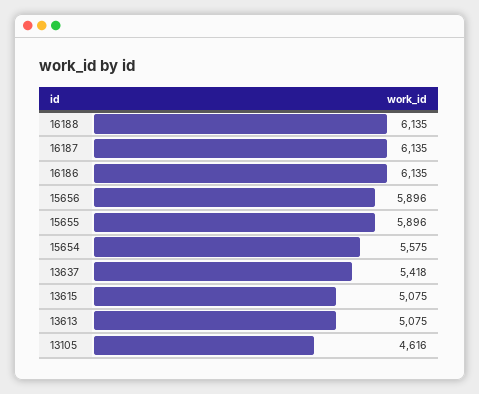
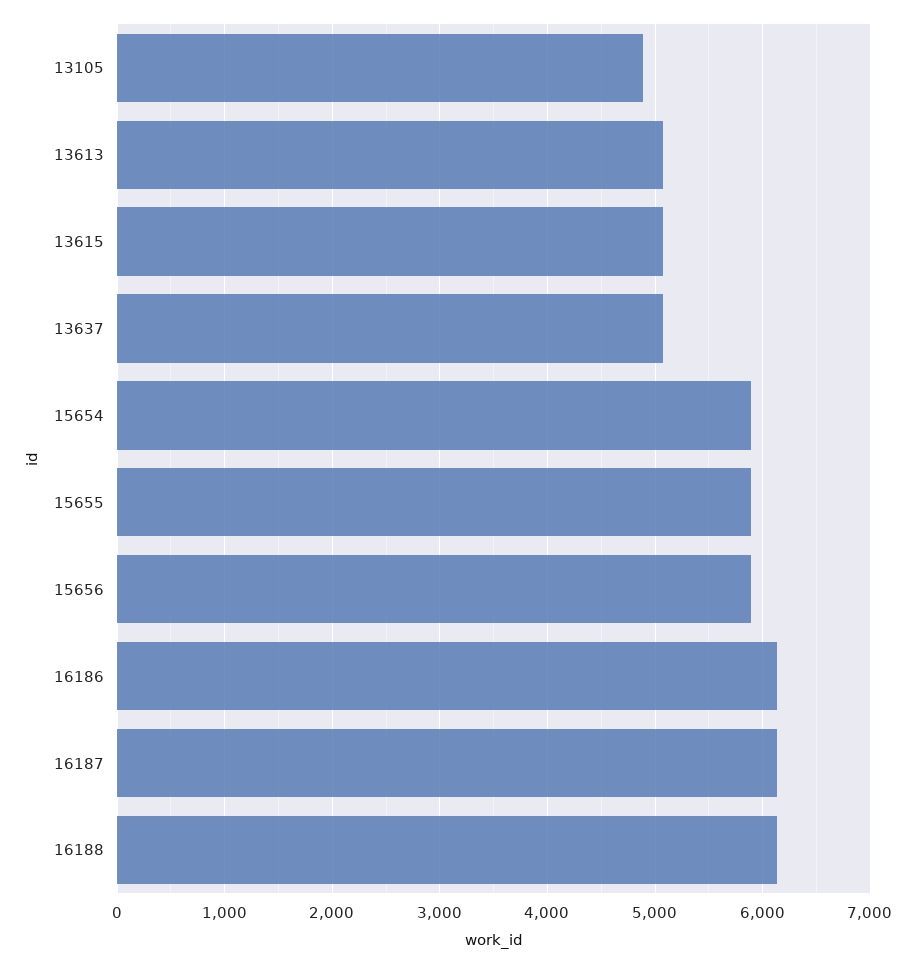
15654: 5575 -> 5900
13637: 5418 -> 5100
13105: 4616 -> 4900

